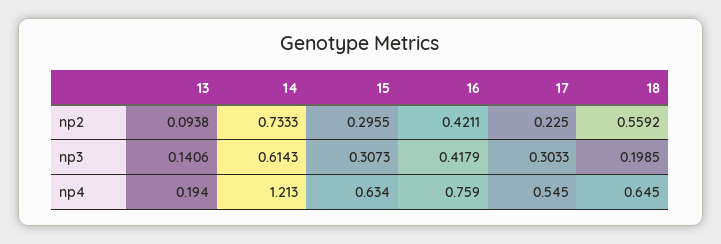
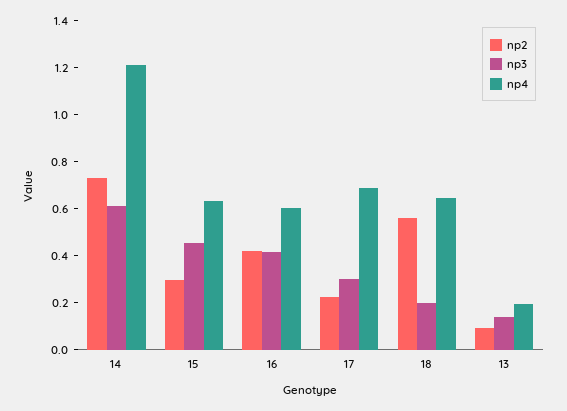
np3, 15: 0.3073 -> 0.45
np4, 16: 0.759 -> 0.6
np4, 17: 0.545 -> 0.7

